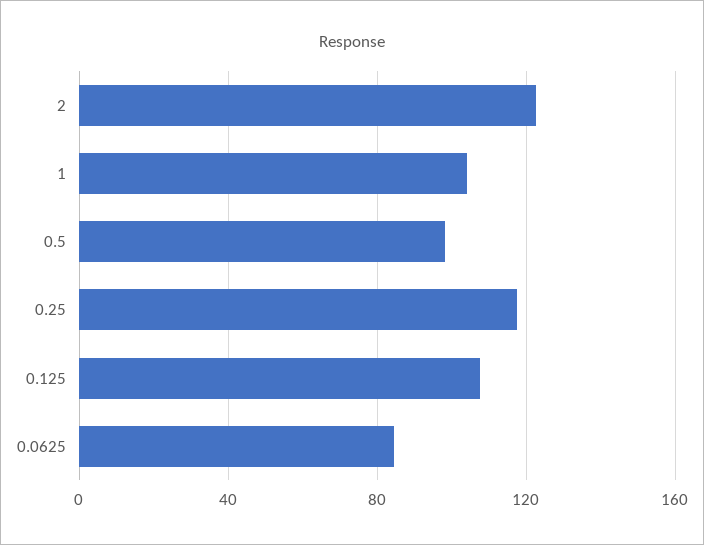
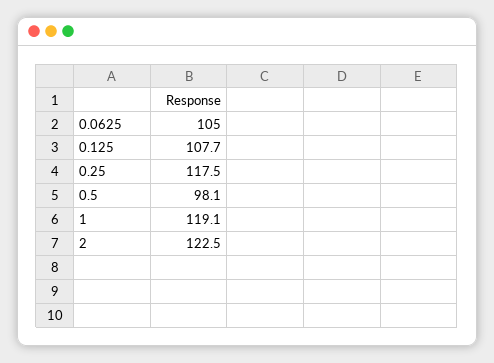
1: 105 -> 119.1
0.0625: 85 -> 105

